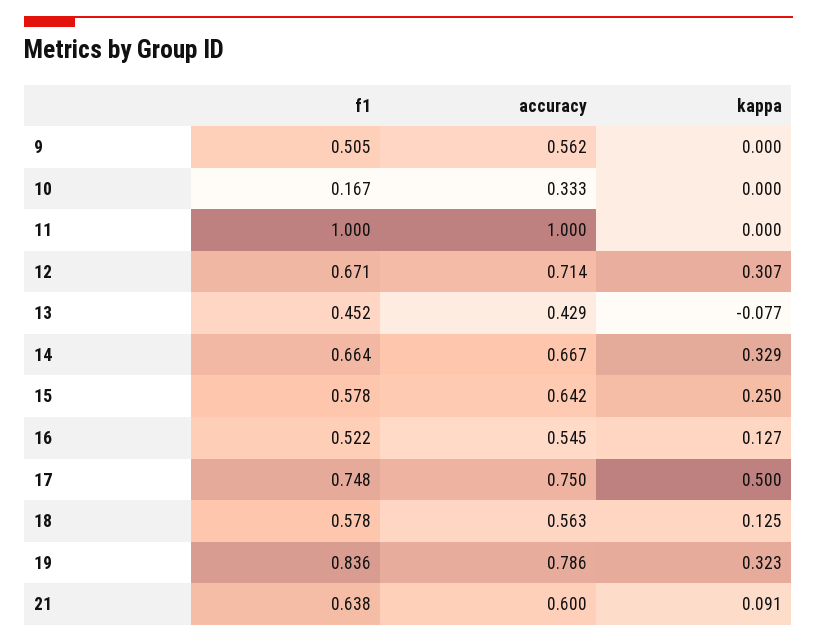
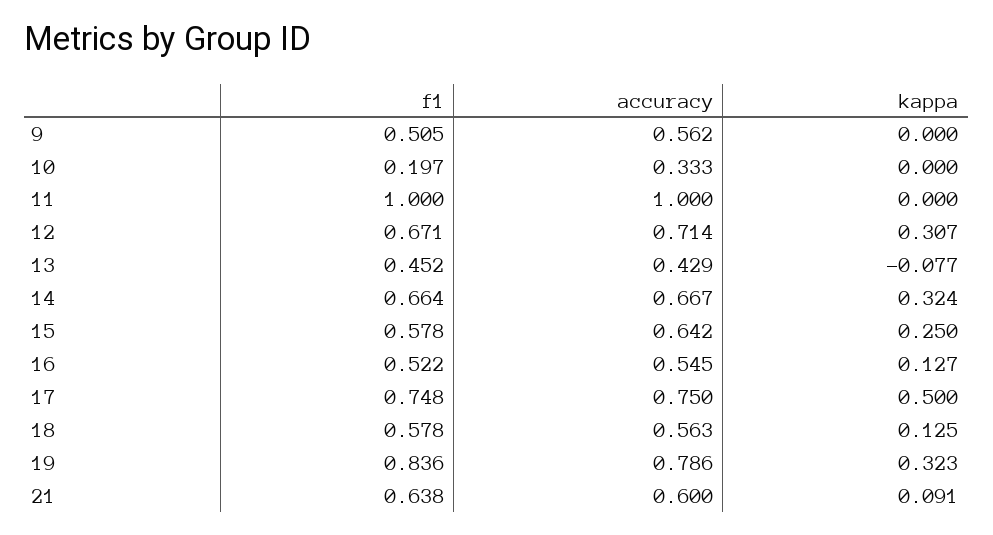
f1, 10: 0.167 -> 0.197
kappa, 14: 0.329 -> 0.324

